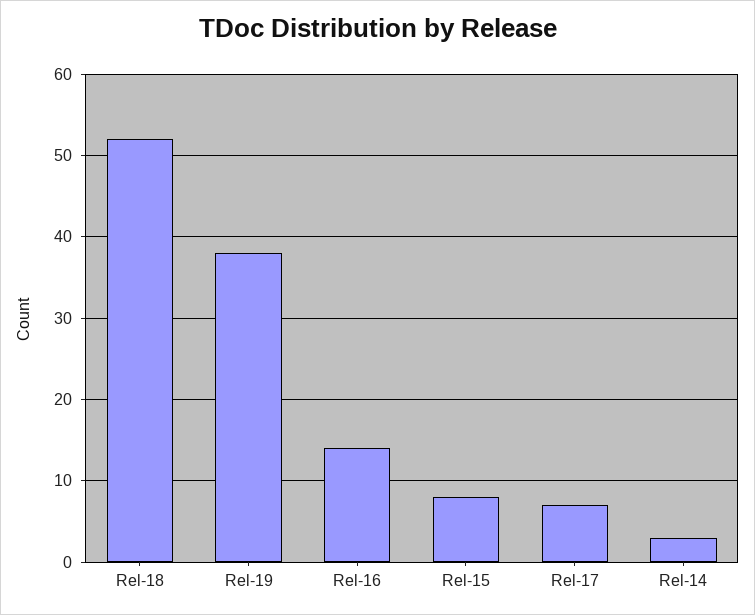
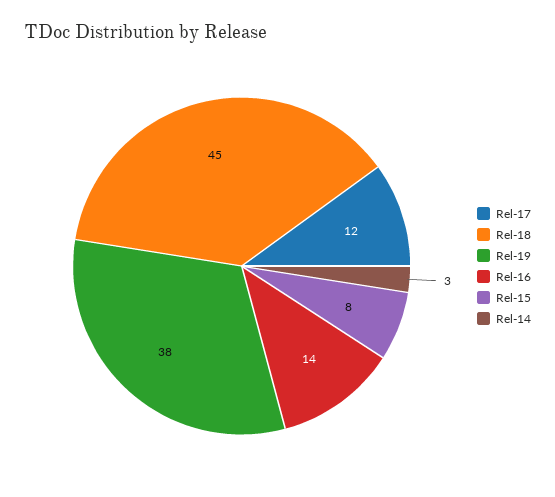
Rel-18: 52 -> 45
Rel-17: 7 -> 12

